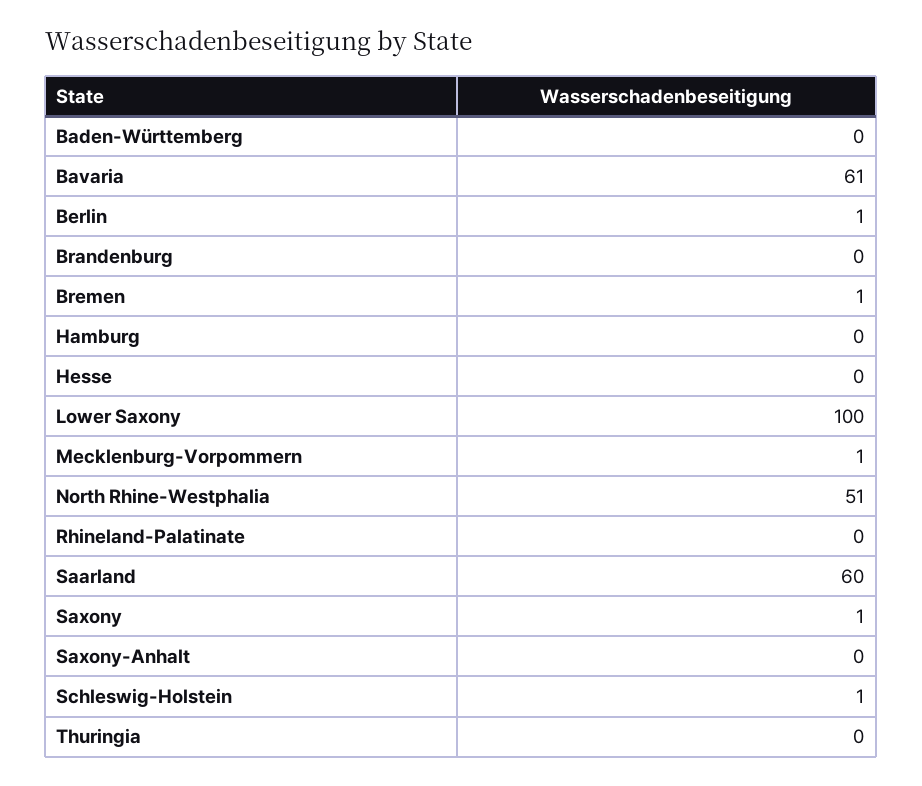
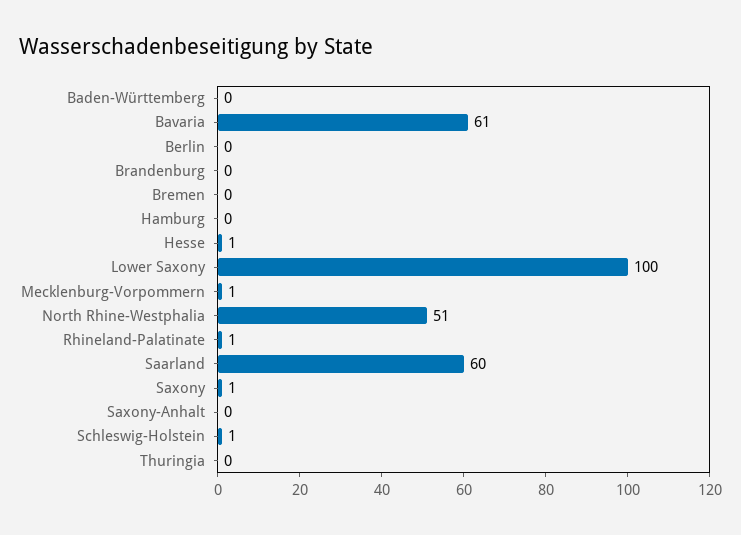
Berlin: 1 -> 0
Bremen: 1 -> 0
Hesse: 0 -> 1
Rhineland-Palatinate: 0 -> 1

